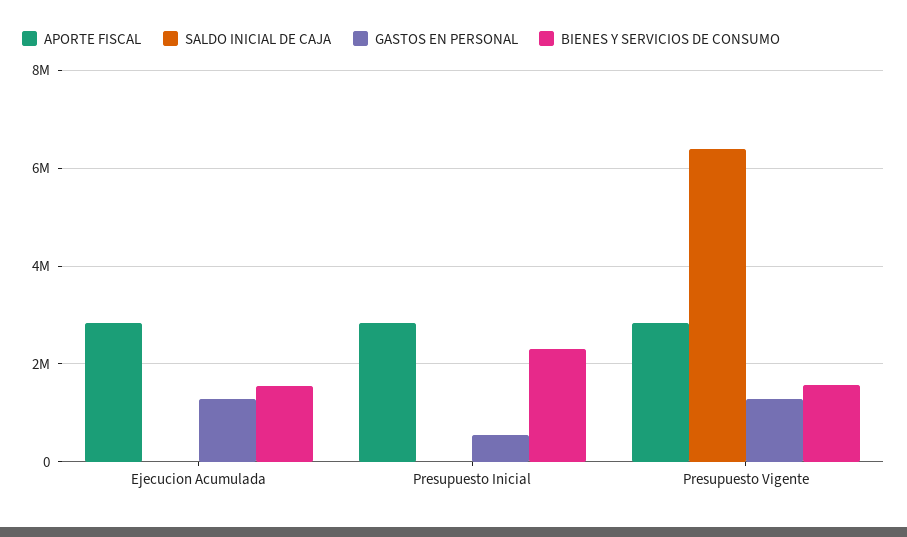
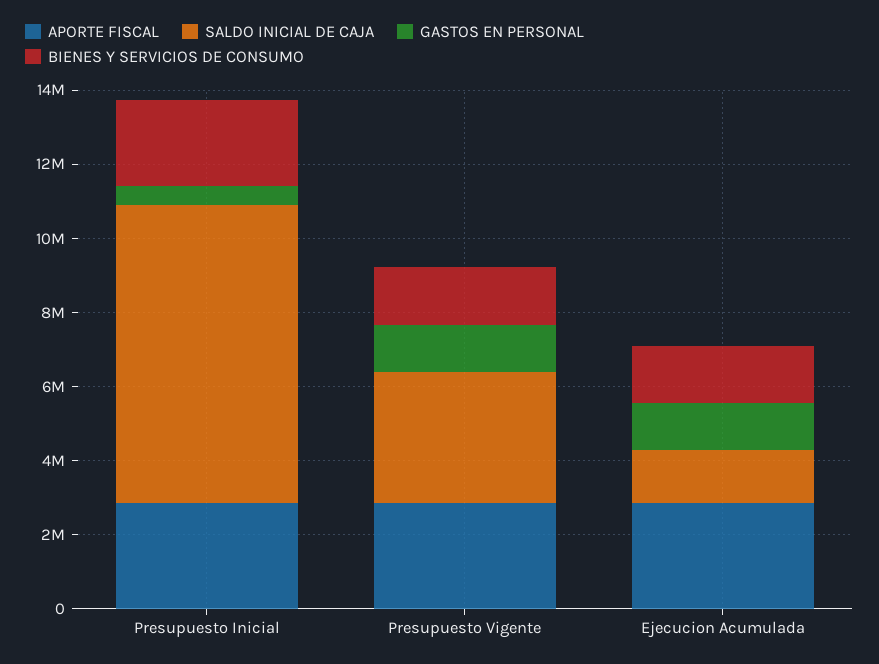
SALDO INICIAL DE CAJA, Ejecucion Acumulada: 0 -> 1500000
SALDO INICIAL DE CAJA, Presupuesto Inicial: 0 -> 8000000
SALDO INICIAL DE CAJA, Presupuesto Vigente: 6400000 -> 3500000

